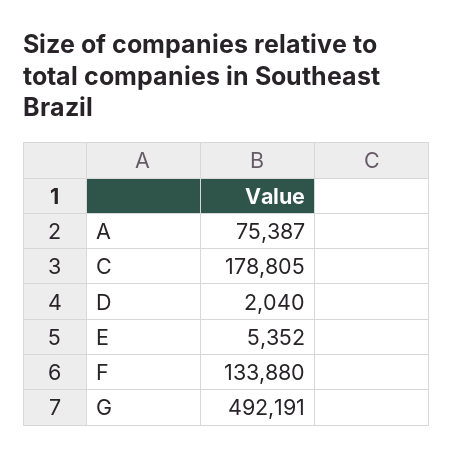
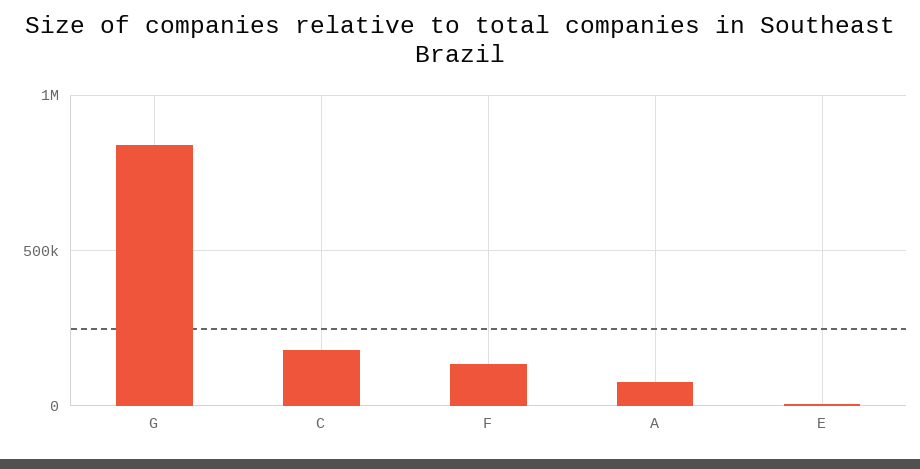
D: 2040 -> none
G: 492191 -> 850000

